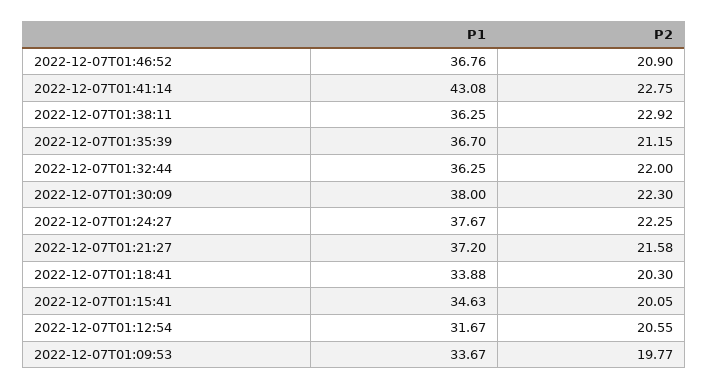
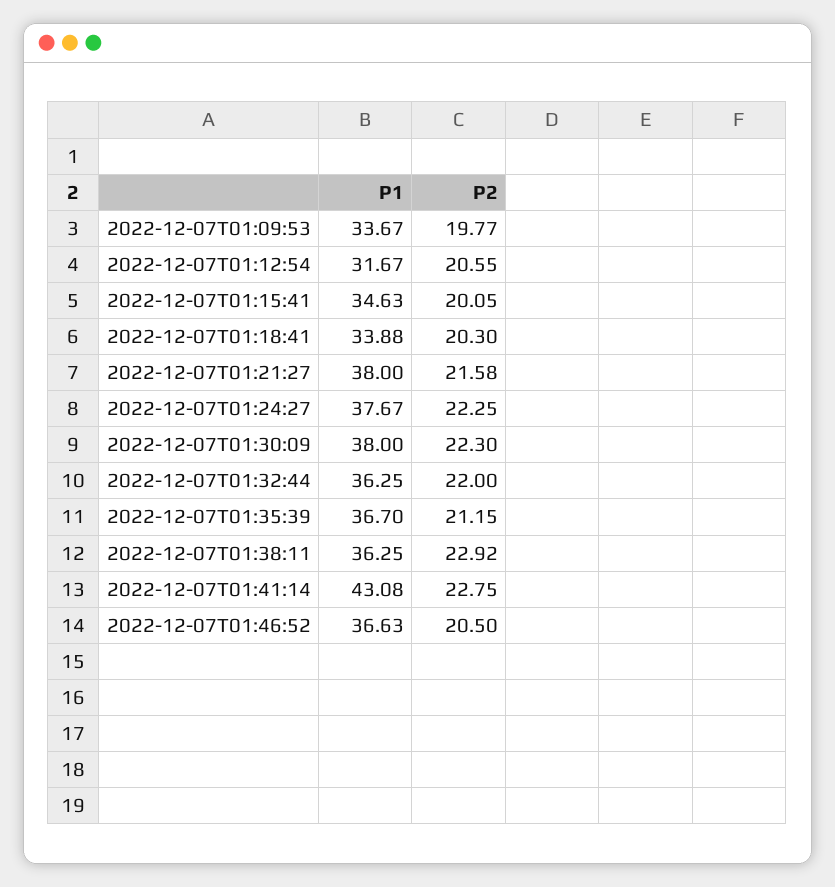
P1, 2022-12-07T01:46:52: 36.76 -> 36.63
P2, 2022-12-07T01:46:52: 20.9 -> 20.5
P1, 2022-12-07T01:21:27: 37.2 -> 38

